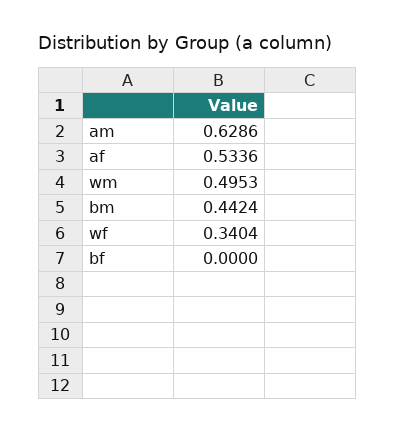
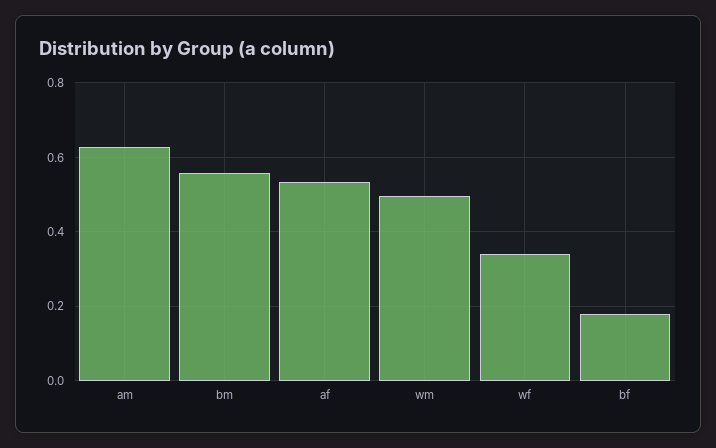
bm: 0.4424 -> 0.56
bf: 0 -> 0.18

